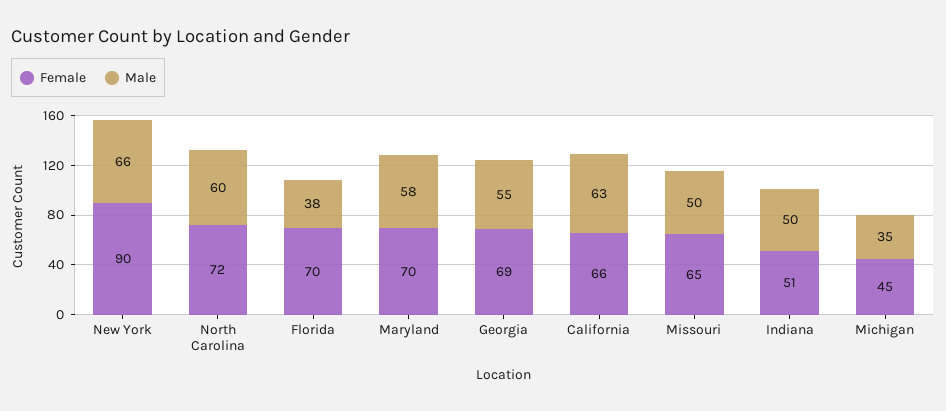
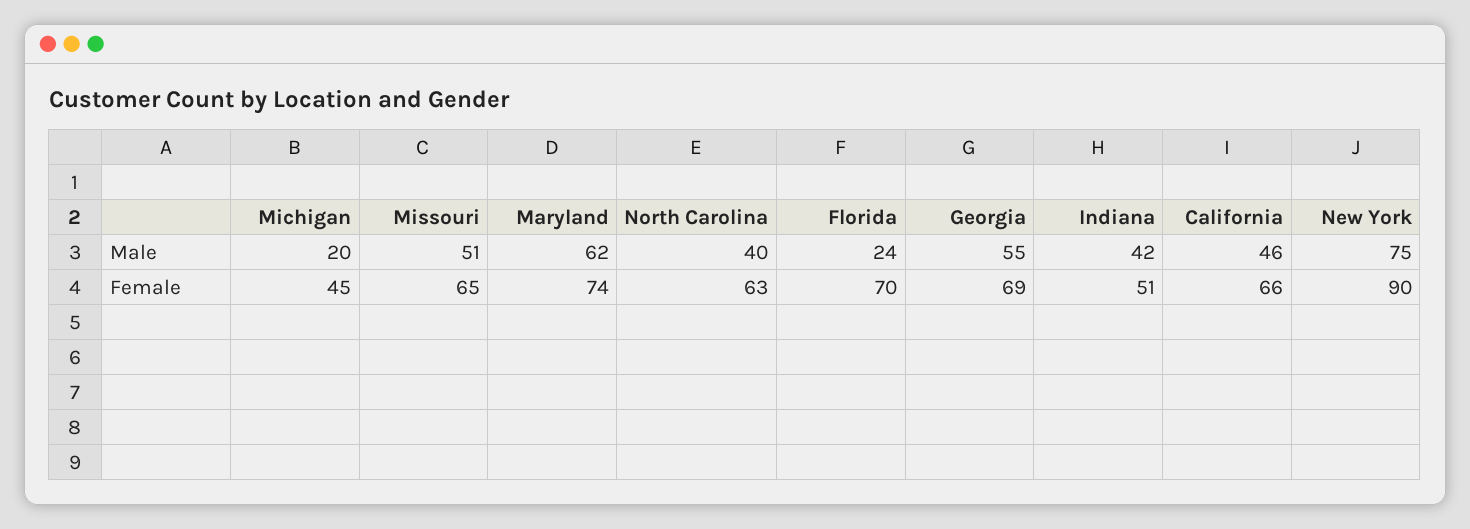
Male, New York: 66 -> 75
Female, North Carolina: 72 -> 63
Male, North Carolina: 60 -> 40
Male, Florida: 38 -> 24
Female, Maryland: 70 -> 74
Male, Maryland: 58 -> 62
Male, California: 63 -> 46
Male, Missouri: 50 -> 51
Male, Indiana: 50 -> 42
Male, Michigan: 35 -> 20

